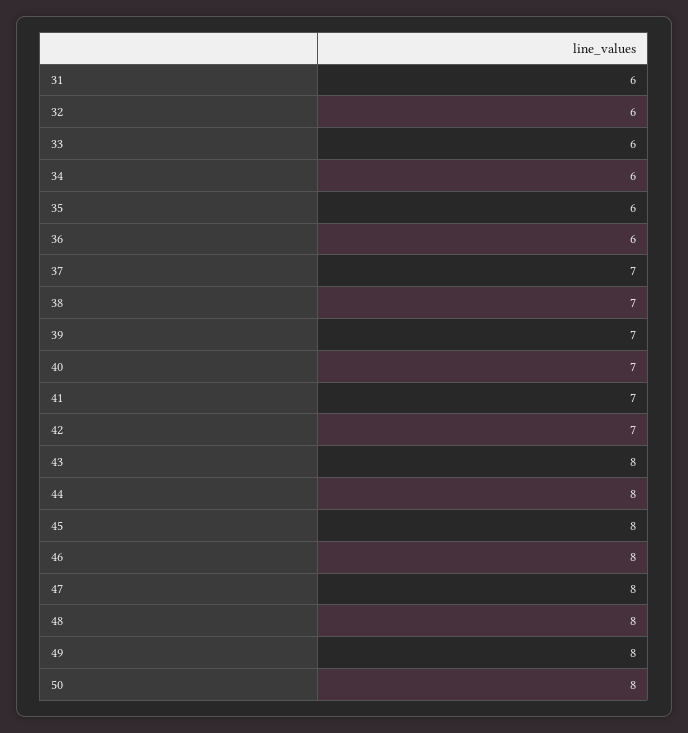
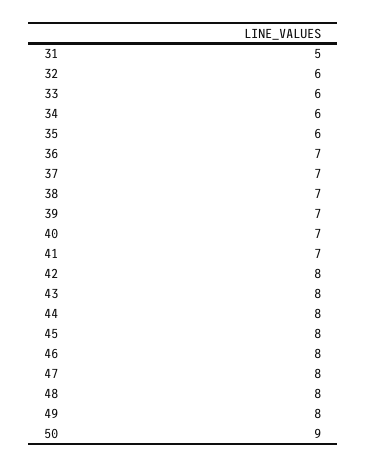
31: 6 -> 5
36: 6 -> 7
42: 7 -> 8
50: 8 -> 9

